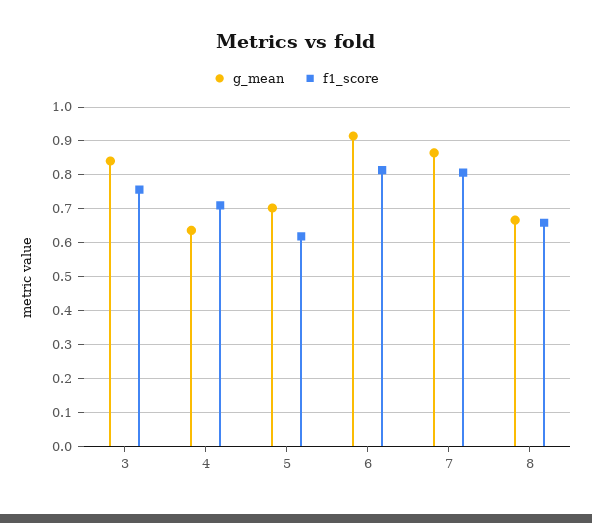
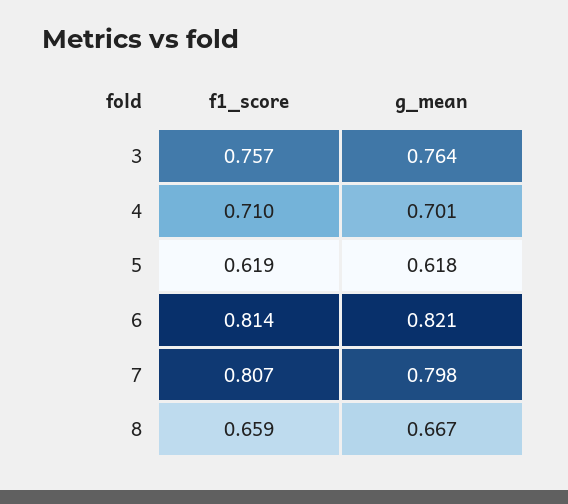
g_mean, 3: 0.84 -> 0.764
g_mean, 4: 0.64 -> 0.701
g_mean, 5: 0.7 -> 0.618
g_mean, 6: 0.92 -> 0.821
g_mean, 7: 0.86 -> 0.798

